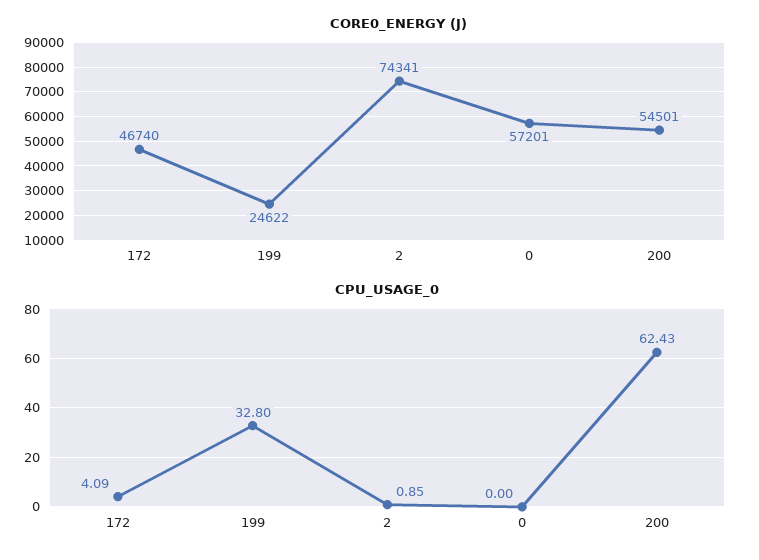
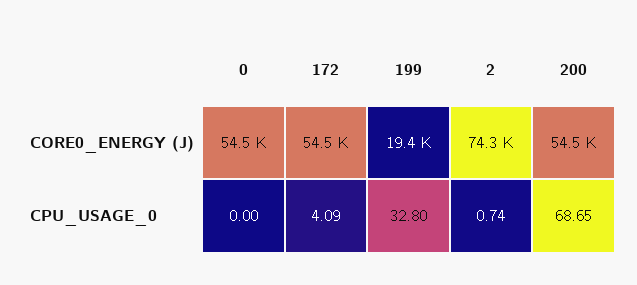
CORE0_ENERGY (J), 172: 46740 -> 54500
CORE0_ENERGY (J), 199: 24622 -> 19400
CORE0_ENERGY (J), 0: 57201 -> 54500
CPU_USAGE_0, 2: 0.85 -> 0.74
CPU_USAGE_0, 200: 62.43 -> 68.65

